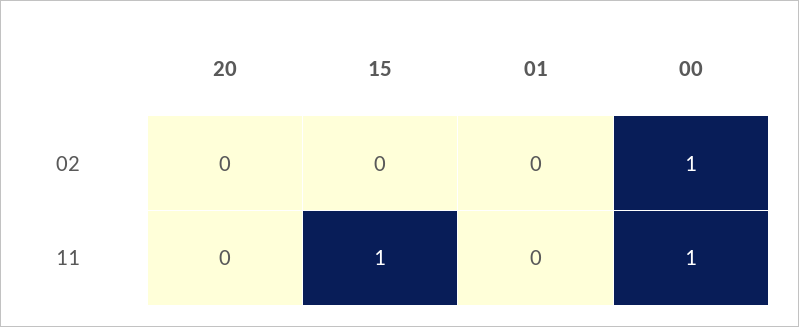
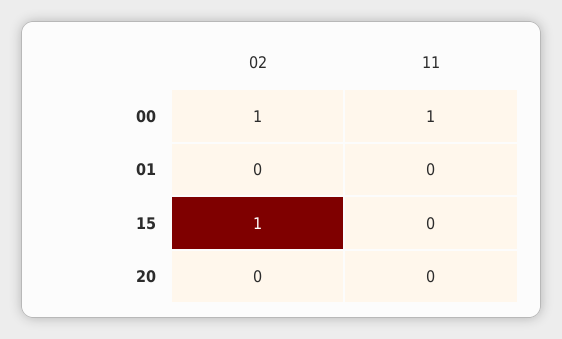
15, 02: 0 -> 1
15, 11: 1 -> 0

